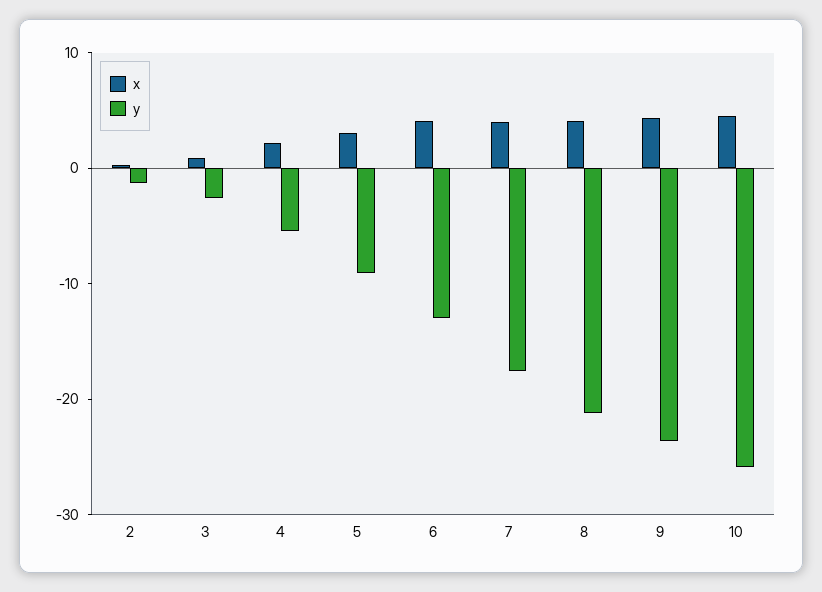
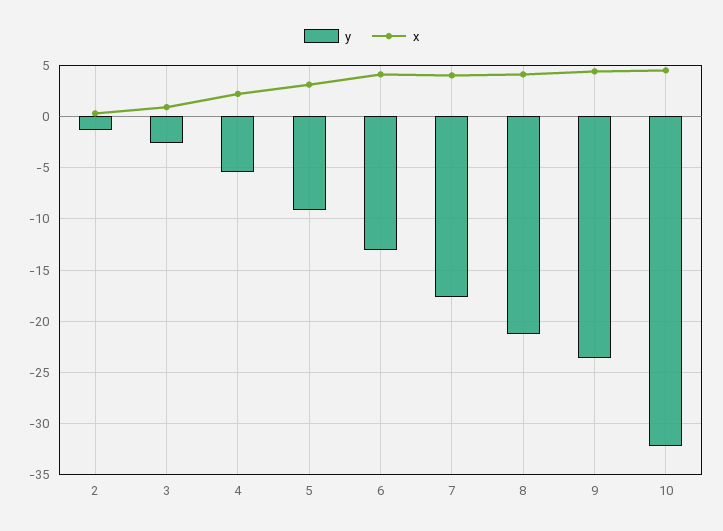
y, 10: -26 -> -32

